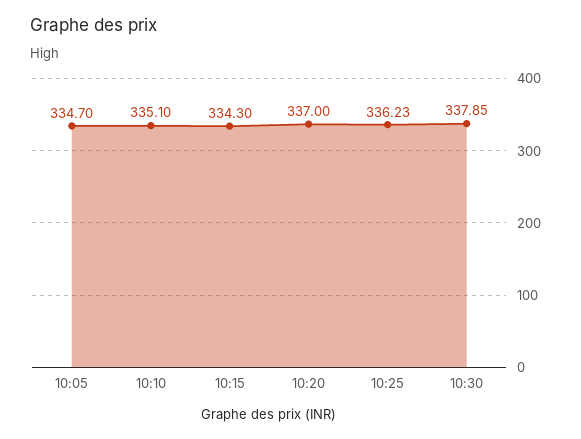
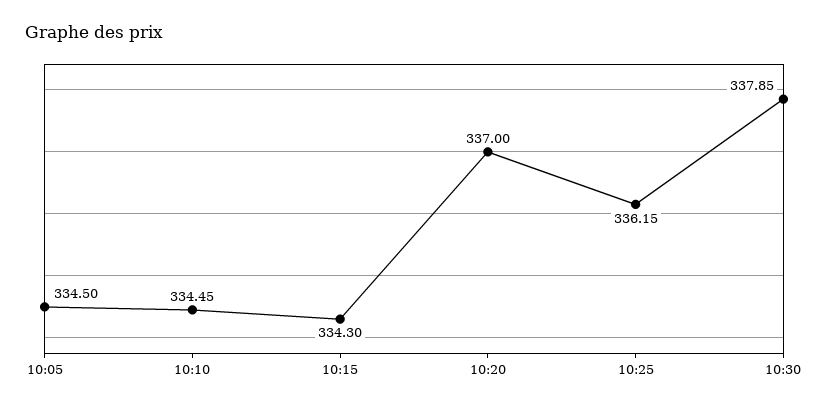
10:05: 334.7 -> 334.5
10:10: 335.1 -> 334.45
10:25: 336.23 -> 336.15

